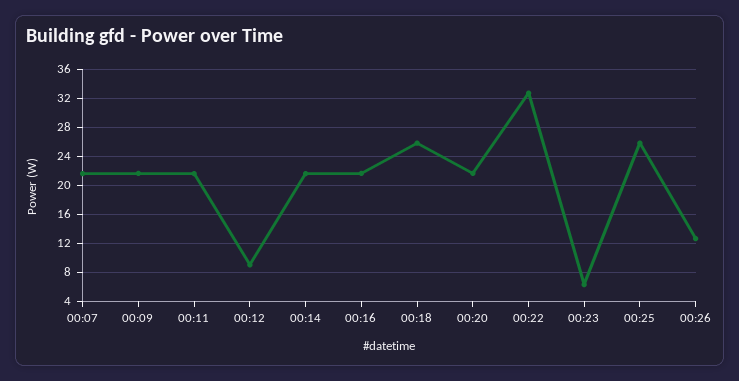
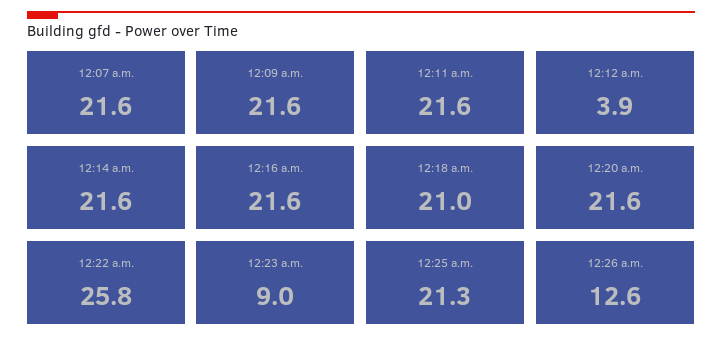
00:12: 9 -> 3.9
00:18: 26 -> 21
00:22: 33 -> 25.8
00:23: 6 -> 9
00:25: 26 -> 21.3

